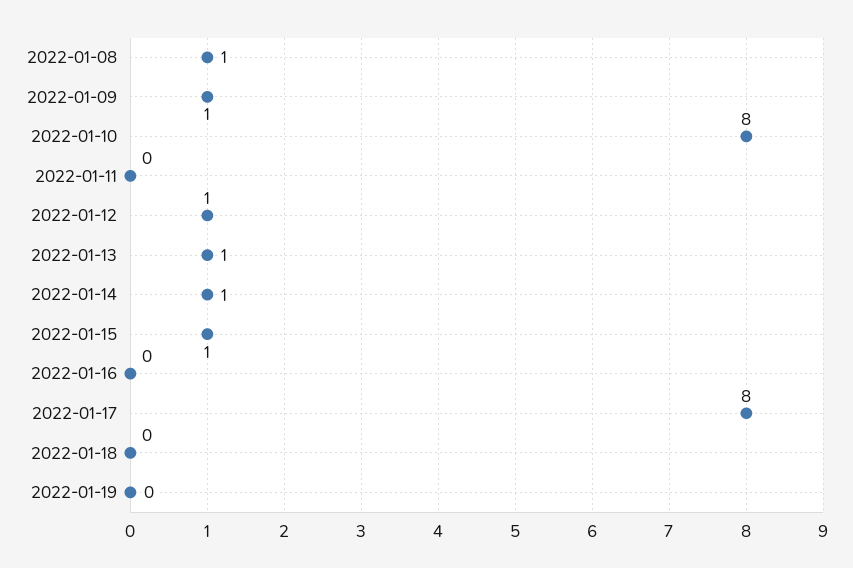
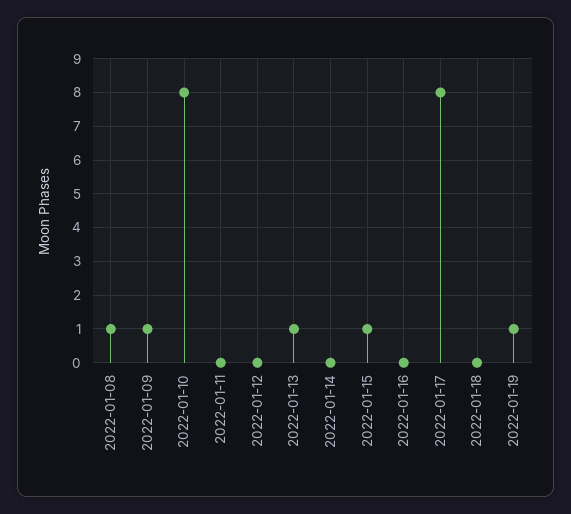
2022-01-12: 1 -> 0
2022-01-14: 1 -> 0
2022-01-19: 0 -> 1

